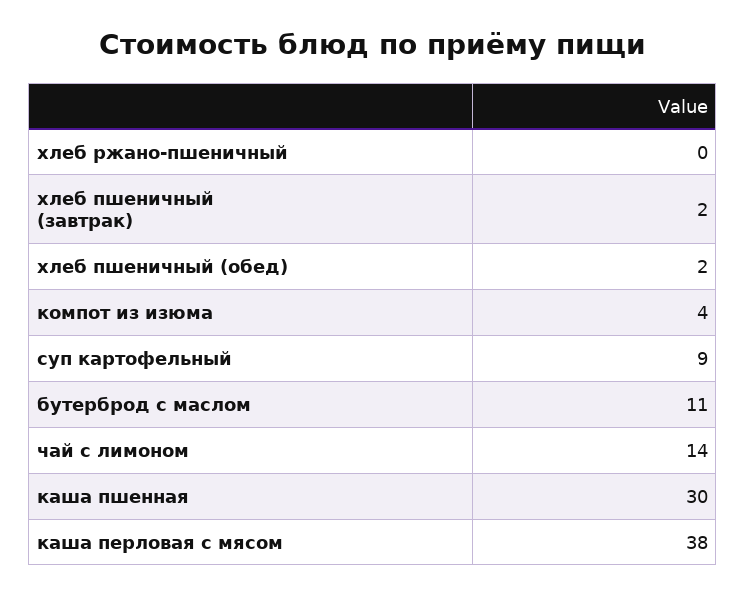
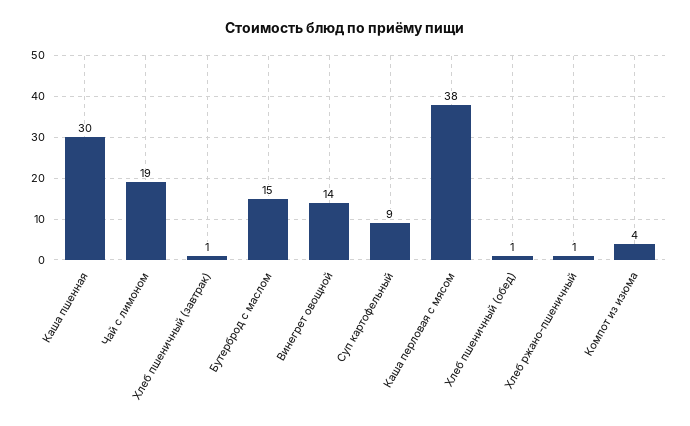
хлеб ржано-пшеничный: 0 -> 1
хлеб пшеничный (завтрак): 2 -> 1
хлеб пшеничный (обед): 2 -> 1
бутерброд с маслом: 11 -> 15
чай с лимоном: 14 -> 19
Винегрет овощной: none -> 14

